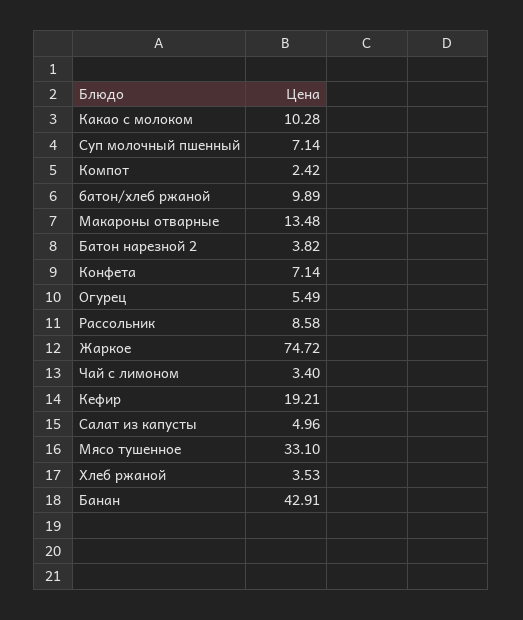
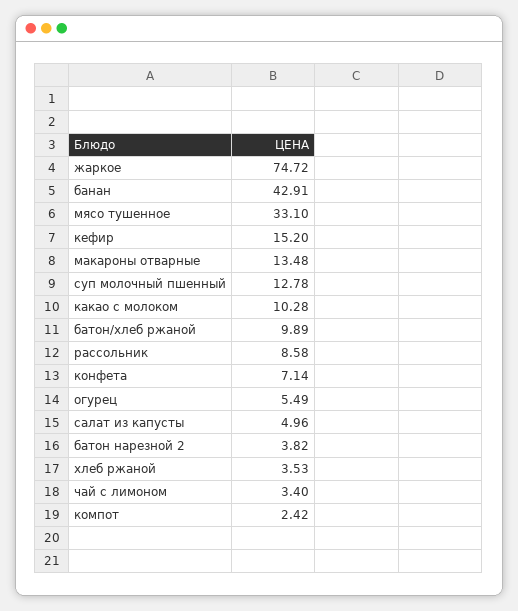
Суп молочный пшенный: 7.14 -> 12.78
Кефир: 19.21 -> 15.2

